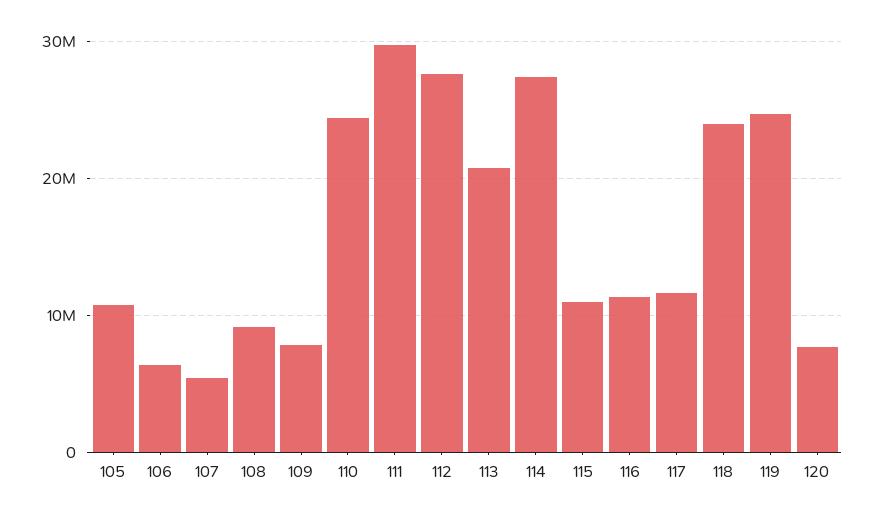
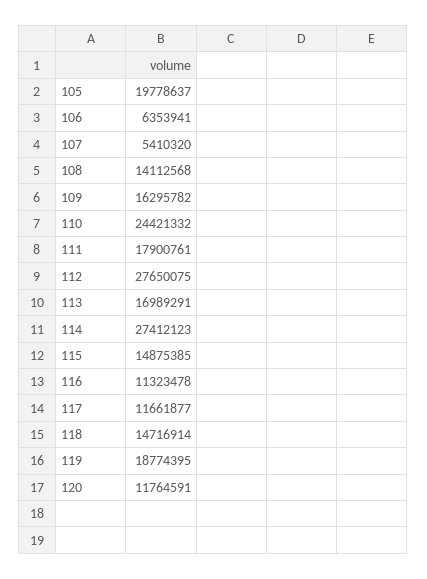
105: 11000000 -> 19778637
108: 9000000 -> 14112568
109: 8000000 -> 16295782
111: 30000000 -> 17900761
113: 21000000 -> 16989291
115: 11000000 -> 14875385
118: 24000000 -> 14716914
119: 25000000 -> 18774395
120: 8000000 -> 11764591

